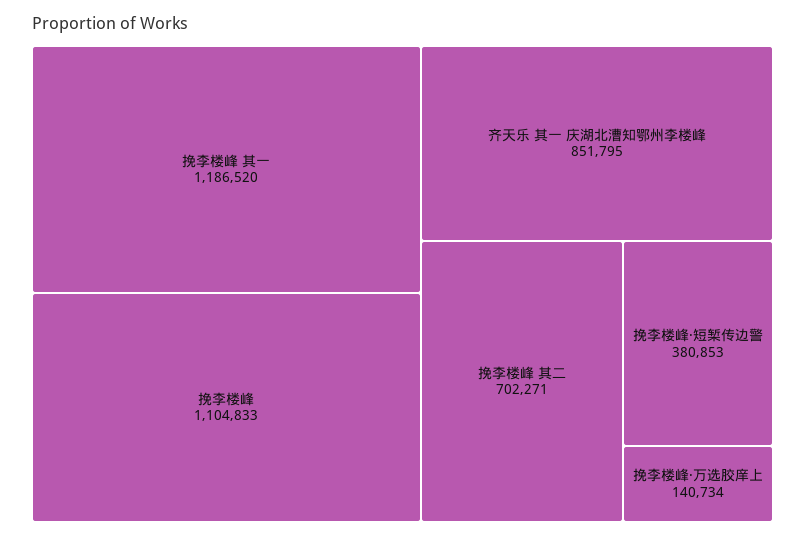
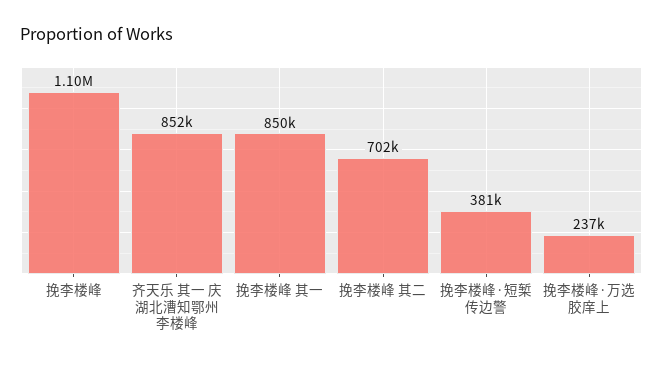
挽李楼峰 其一: 1186520 -> 850000
挽李楼峰·万选胶庠上: 140734 -> 237000

